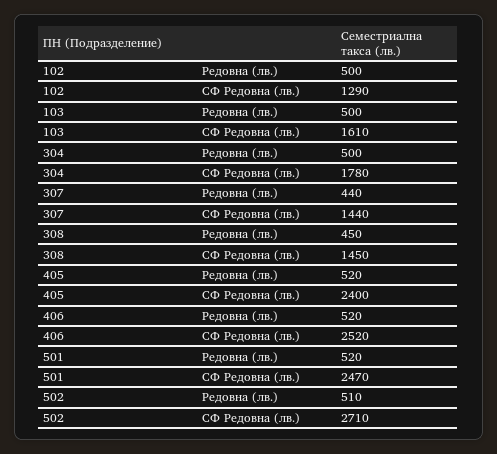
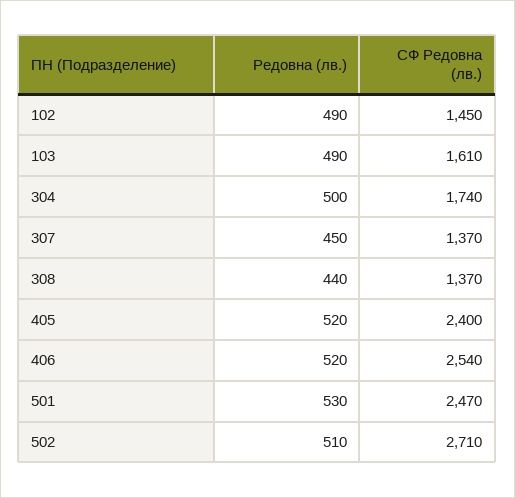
102, Редовна (лв.): 500 -> 490
102, СФ Редовна (лв.): 1290 -> 1450
103, Редовна (лв.): 500 -> 490
304, СФ Редовна (лв.): 1780 -> 1740
307, Редовна (лв.): 440 -> 450
307, СФ Редовна (лв.): 1440 -> 1370
308, Редовна (лв.): 450 -> 440
308, СФ Редовна (лв.): 1450 -> 1370
406, СФ Редовна (лв.): 2520 -> 2540
501, Редовна (лв.): 520 -> 530

